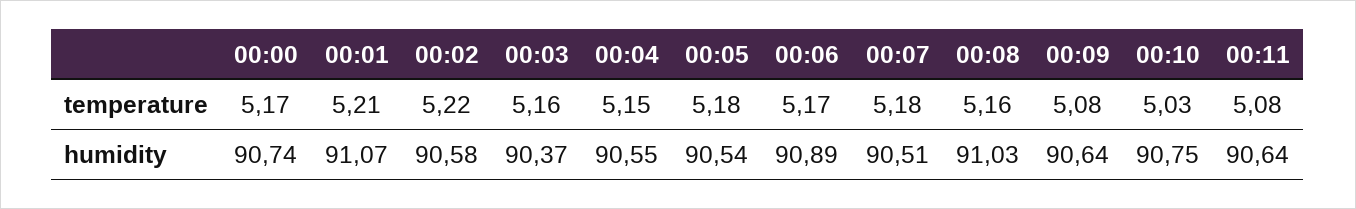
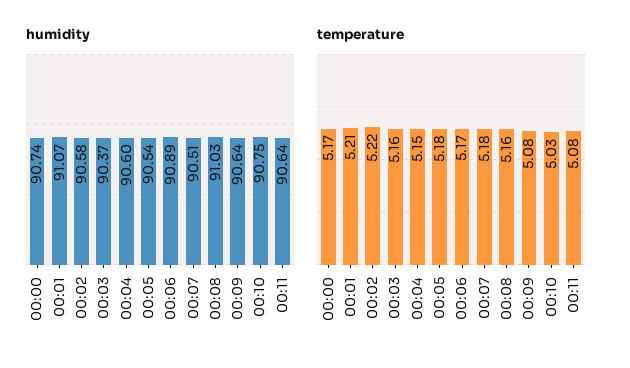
humidity, 00:04: 90.55 -> 90.6

